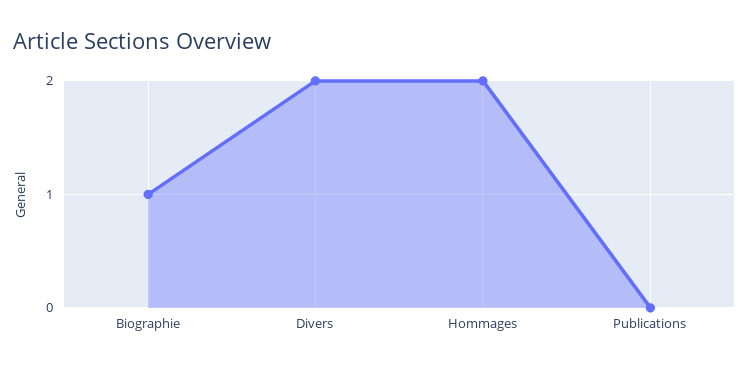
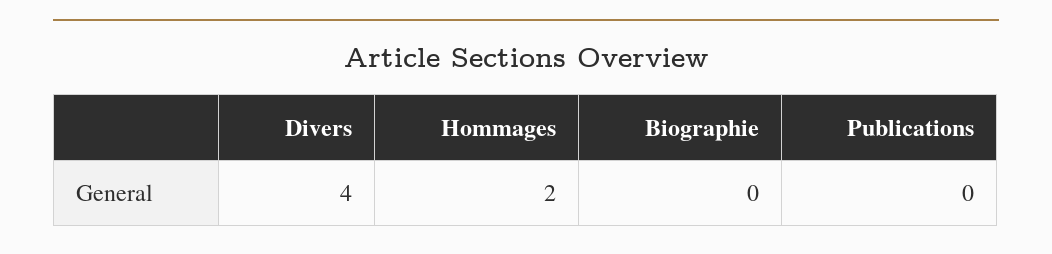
Biographie: 1 -> 0
Divers: 2 -> 4

